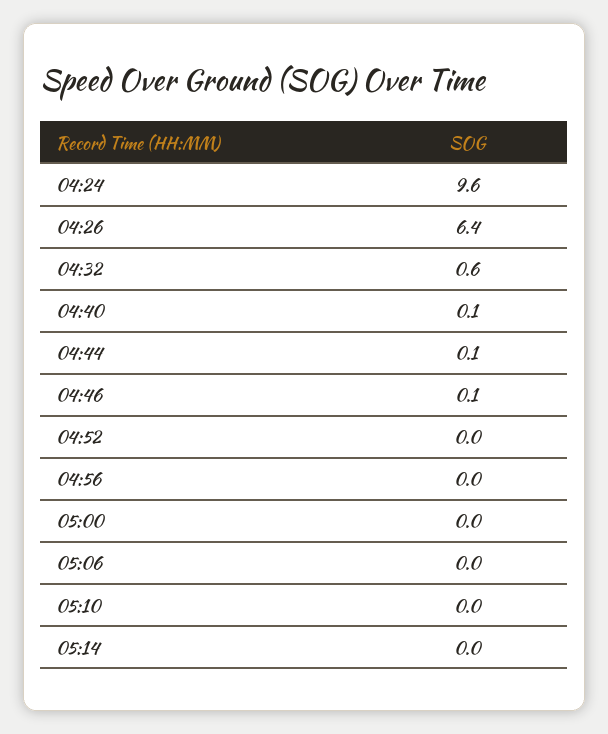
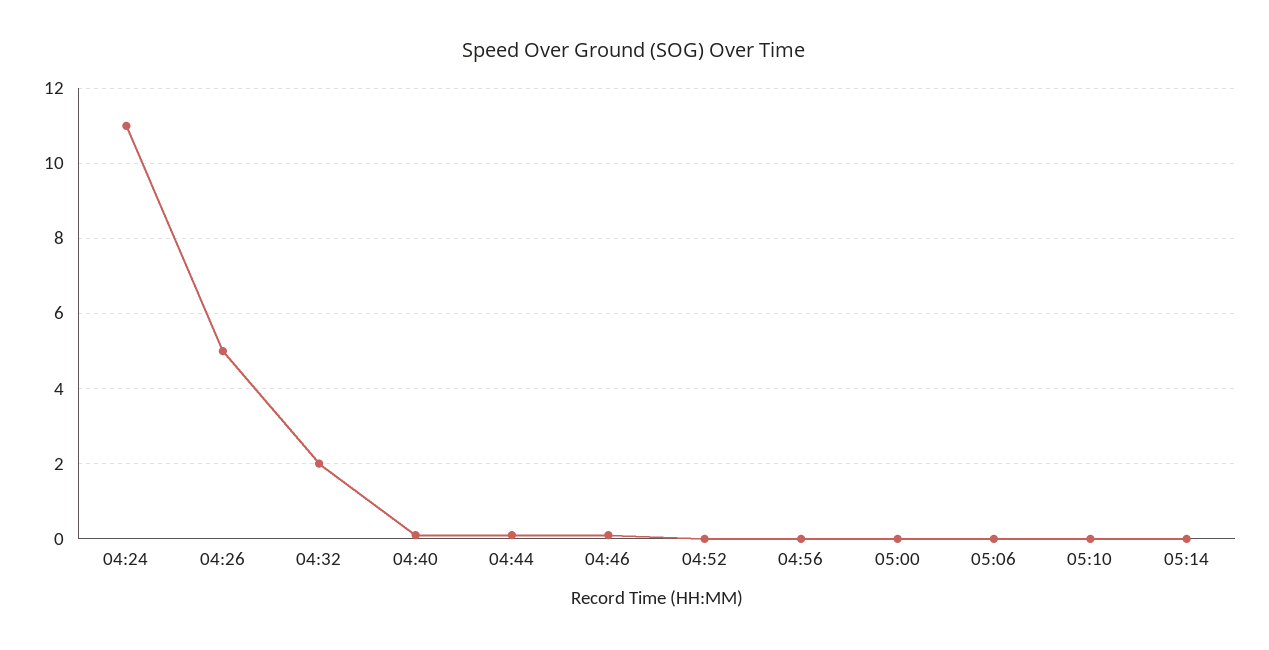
04:24: 9.6 -> 11
04:26: 6.4 -> 5
04:32: 0.6 -> 2

